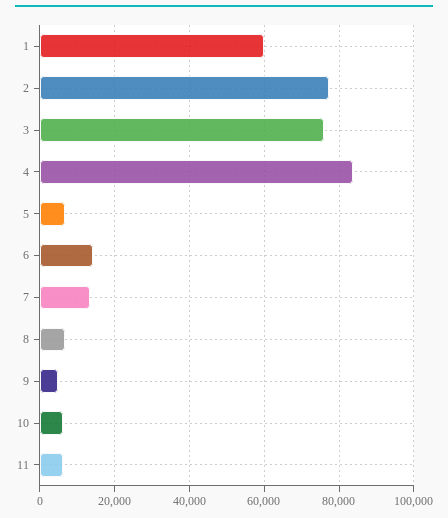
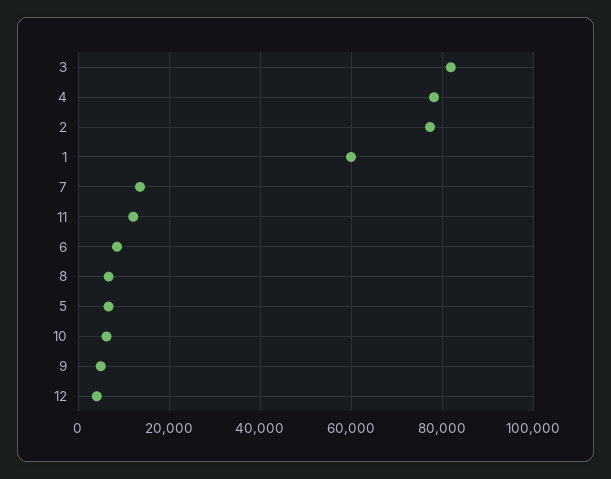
3: 76000 -> 82000
4: 84000 -> 78000
6: 14000 -> 8000
11: 6000 -> 12000
12: none -> 4000

